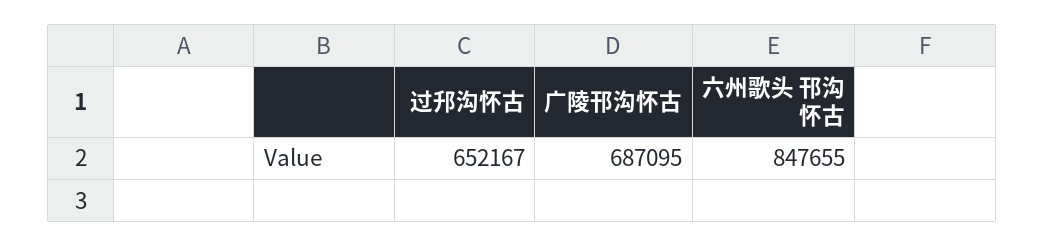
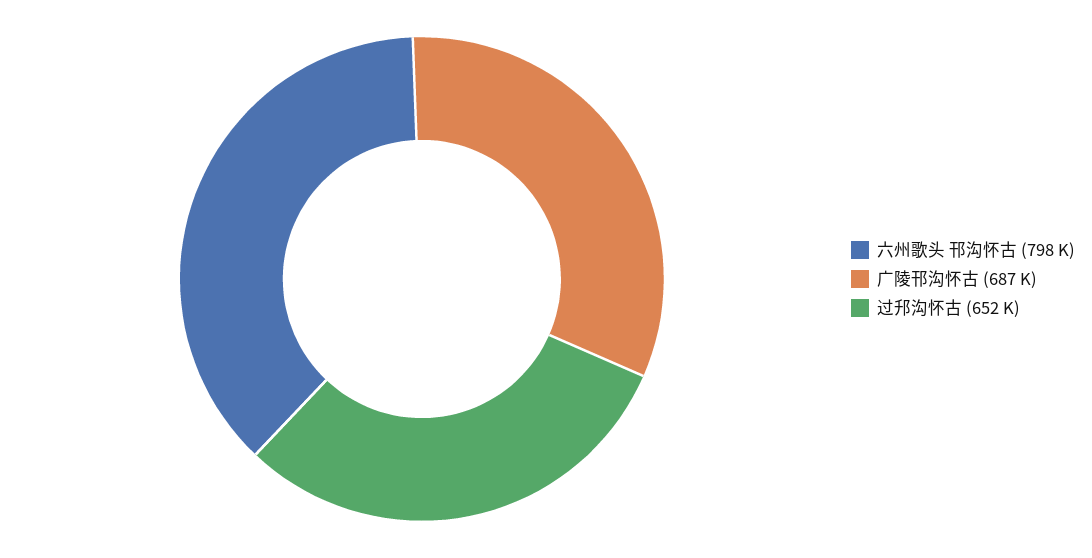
六州歌头 邗沟怀古: 847655 -> 798000

